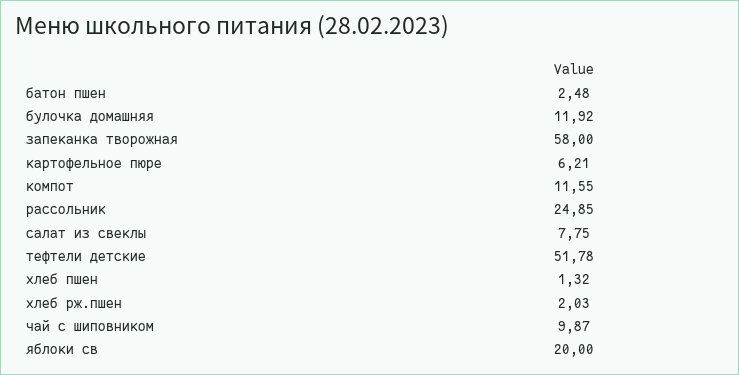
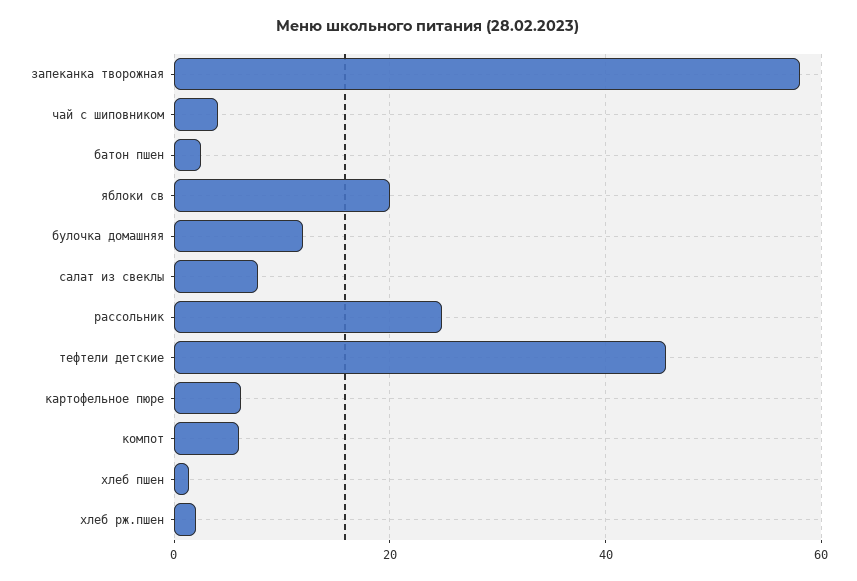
компот: 11.55 -> 6
тефтели детские: 51.78 -> 46
чай с шиповником: 9.87 -> 4

